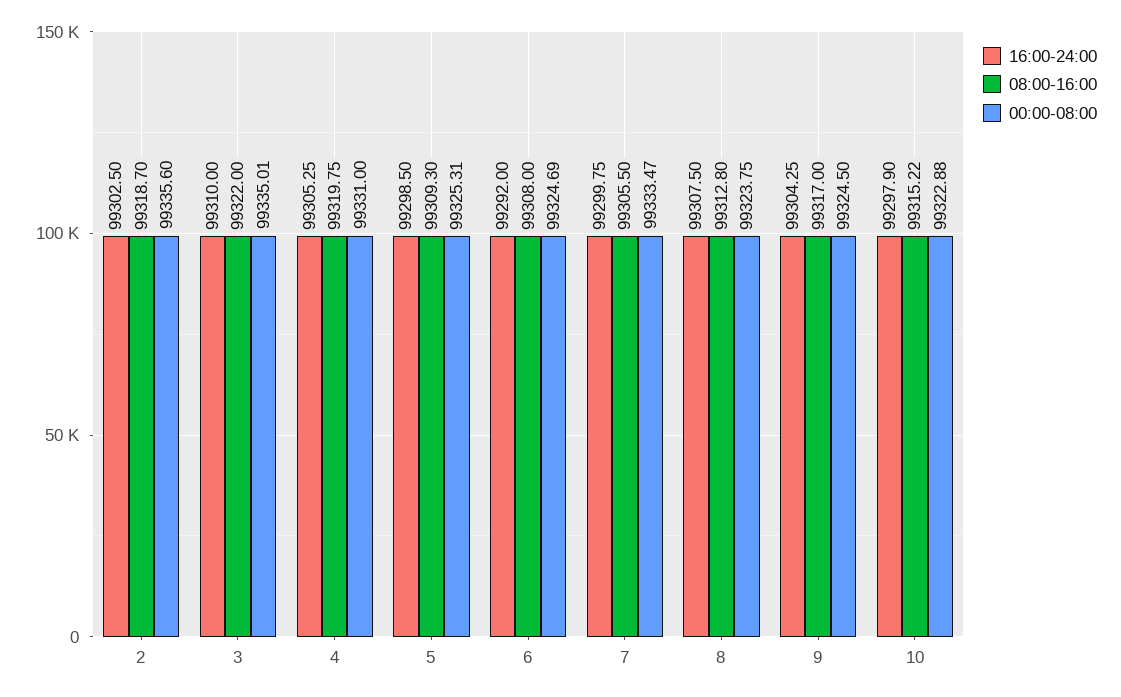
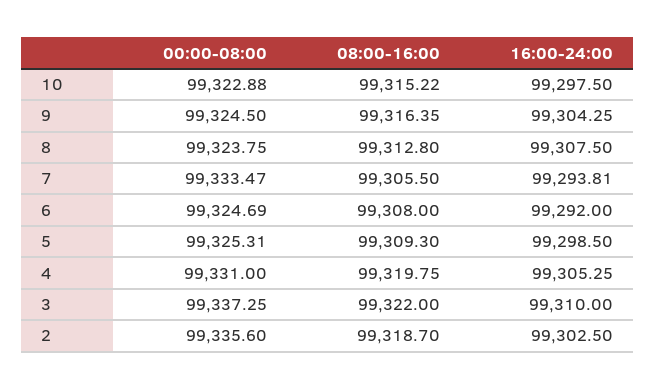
00:00-08:00, 3: 99335.01 -> 99337.25
16:00-24:00, 7: 99299.75 -> 99293.81
08:00-16:00, 9: 99317 -> 99316.35
16:00-24:00, 10: 99297.9 -> 99297.5

